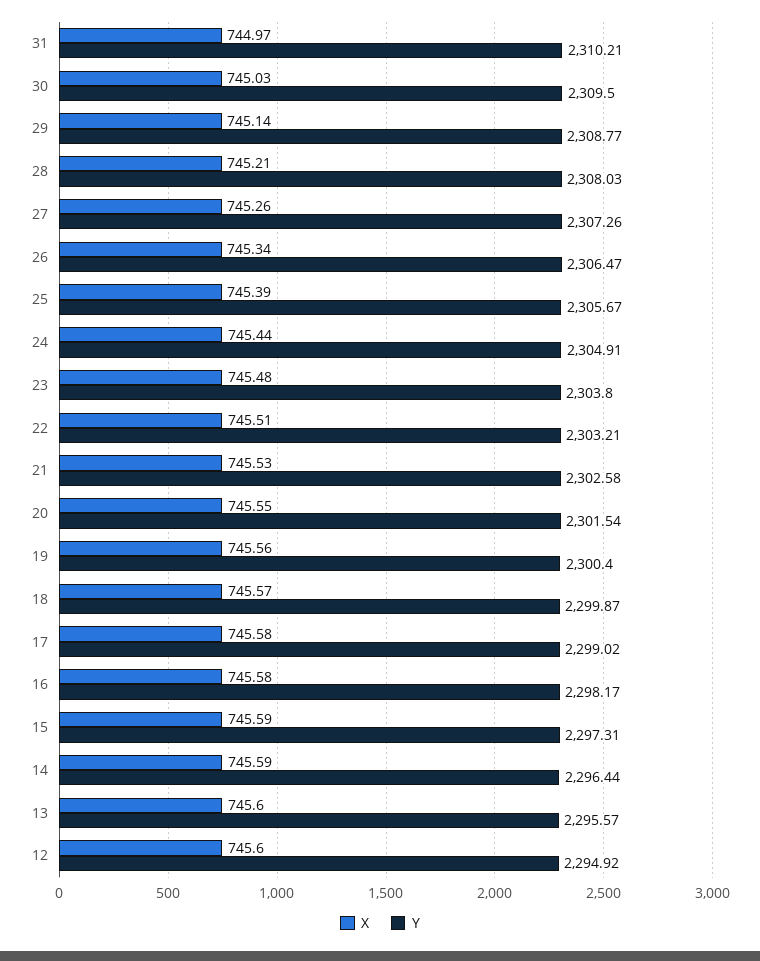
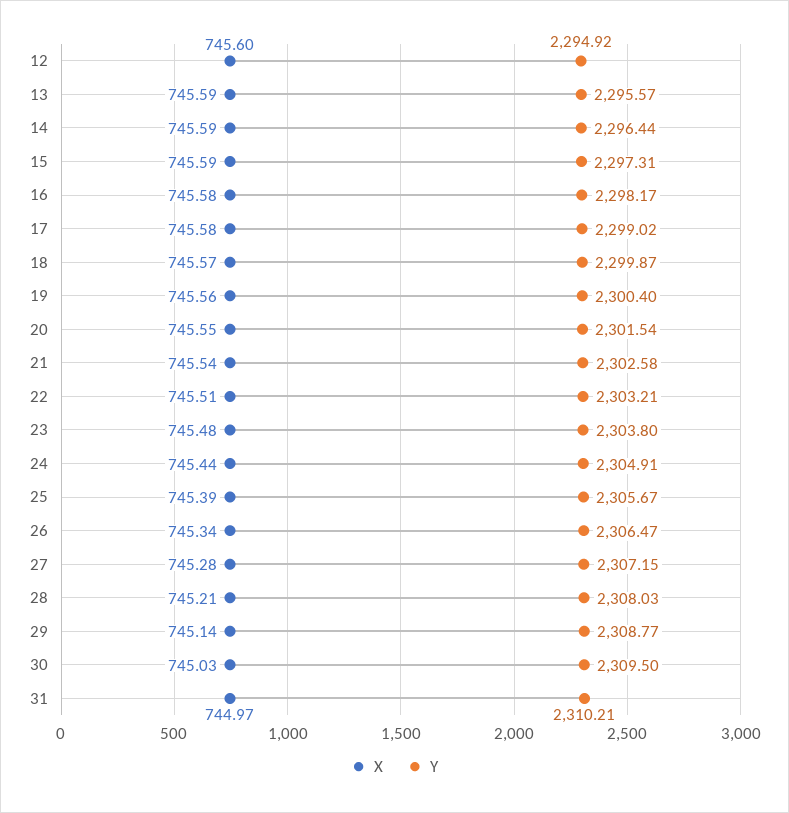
X, 27: 745.26 -> 745.28
Y, 27: 2307.26 -> 2307.15
X, 21: 745.53 -> 745.54
X, 13: 745.6 -> 745.59

